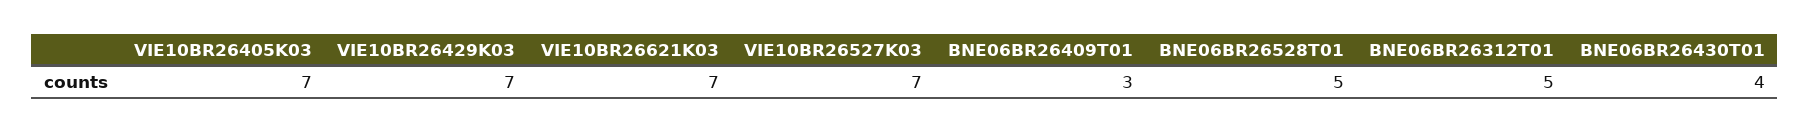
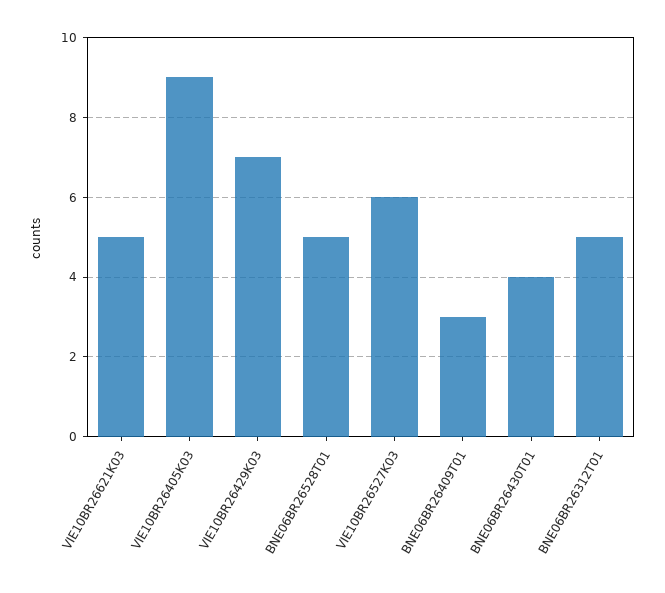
VIE10BR26405K03: 7 -> 9
VIE10BR26621K03: 7 -> 5
VIE10BR26527K03: 7 -> 6

